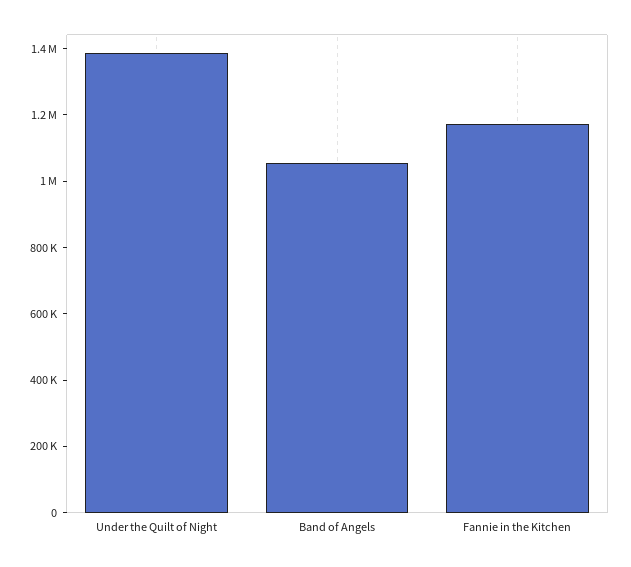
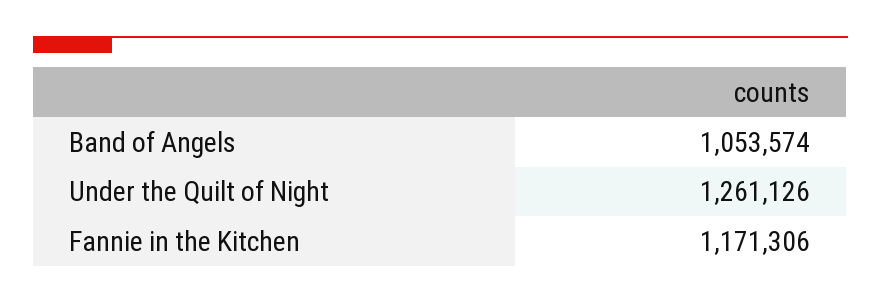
Under the Quilt of Night: 1400000 -> 1261126

